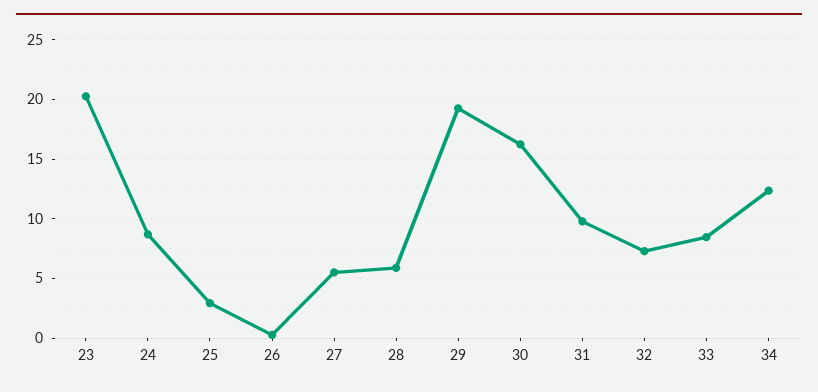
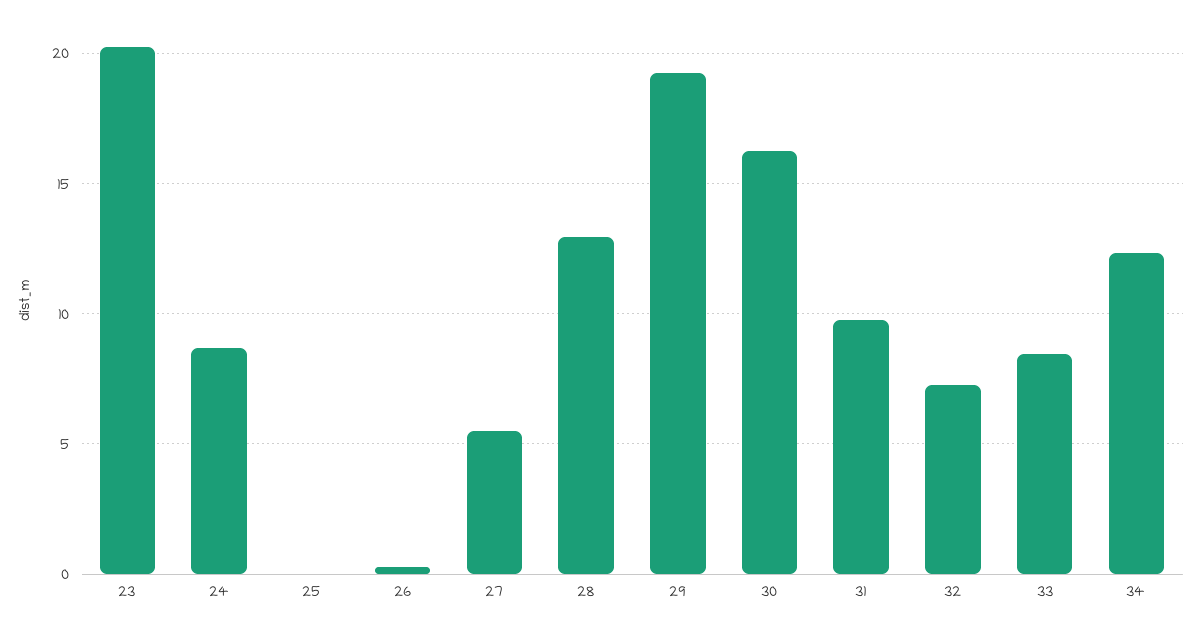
25: 3 -> 0
28: 6 -> 13

